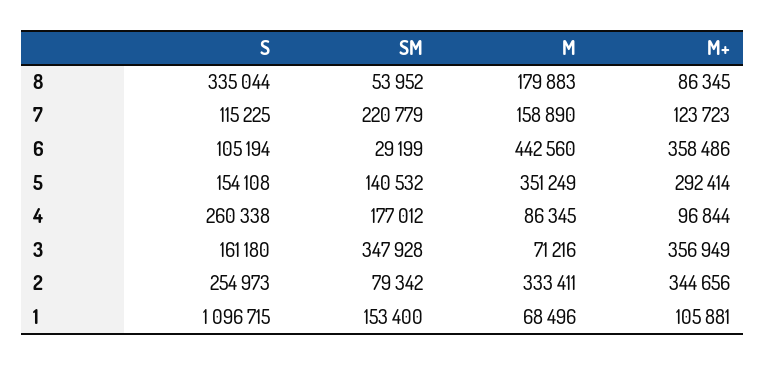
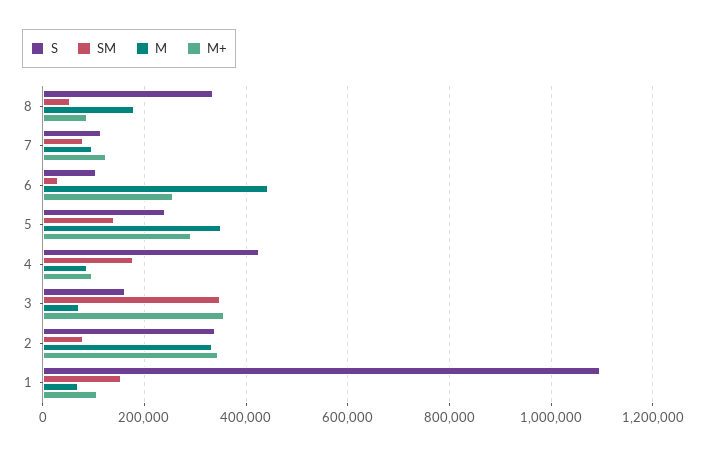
SM, 7: 220779 -> 80000
M, 7: 158890 -> 100000
M+, 6: 358486 -> 260000
S, 5: 154108 -> 240000
S, 4: 260338 -> 420000
S, 2: 254973 -> 340000

